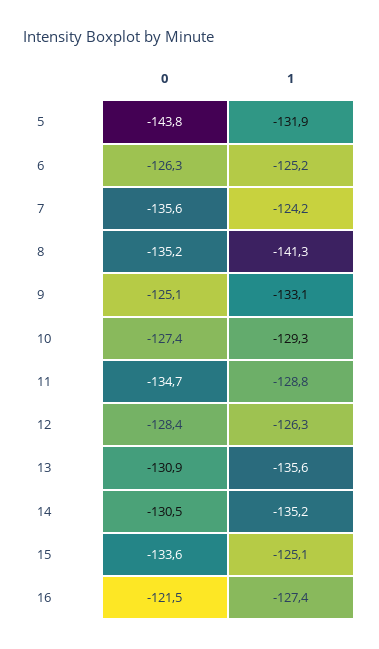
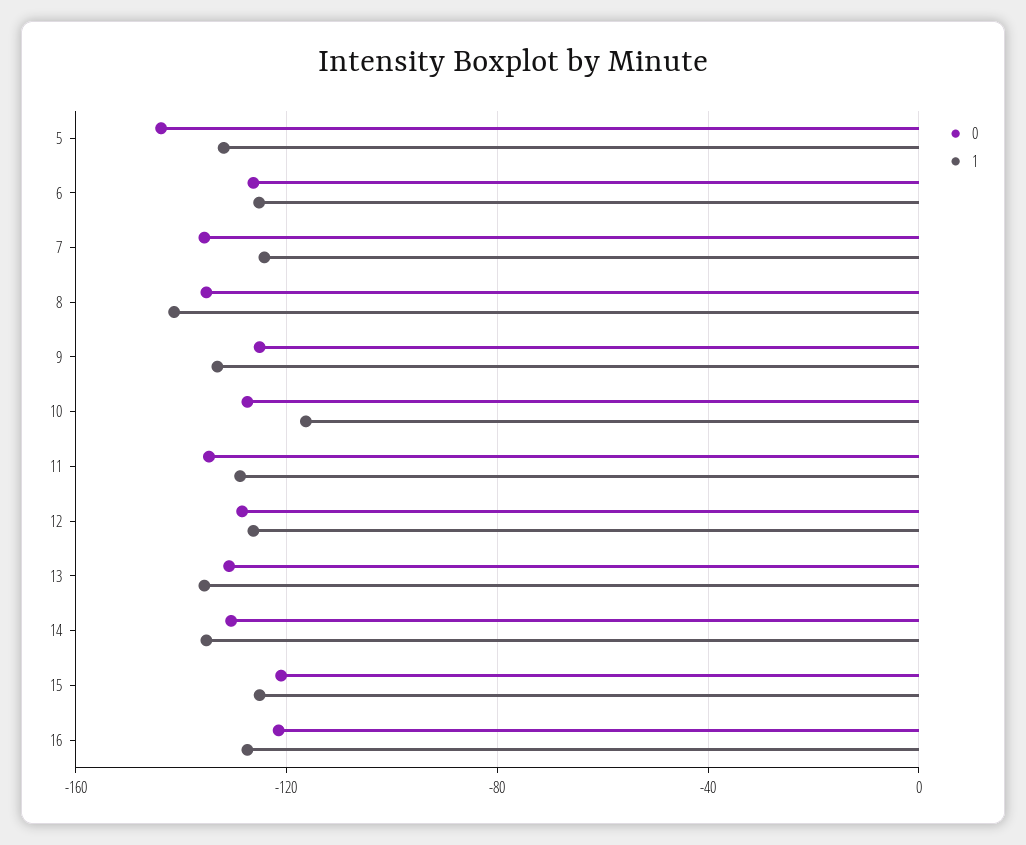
1, 10: -129.3 -> -115
0, 15: -133.6 -> -120

